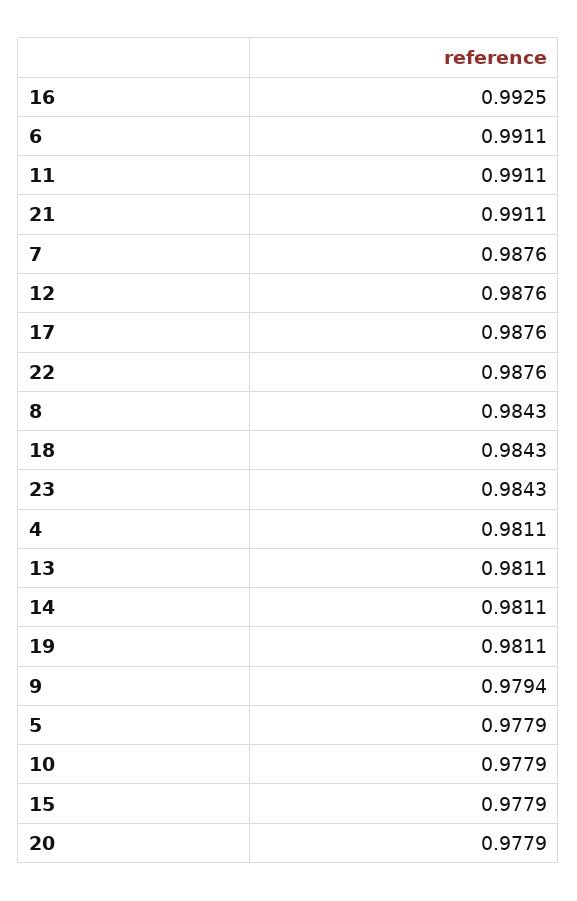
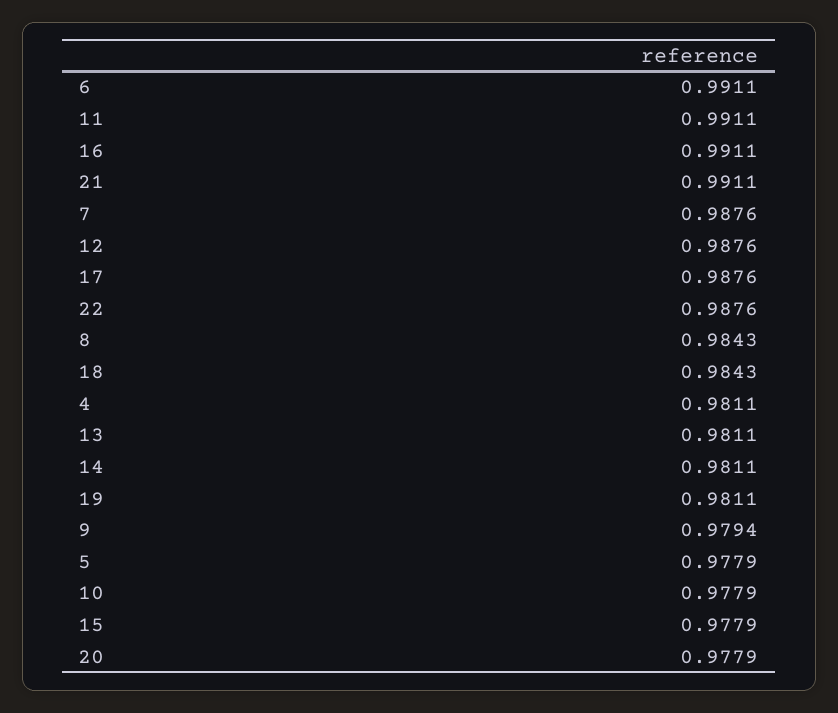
16: 0.9925 -> 0.9911
23: 0.9843 -> none

